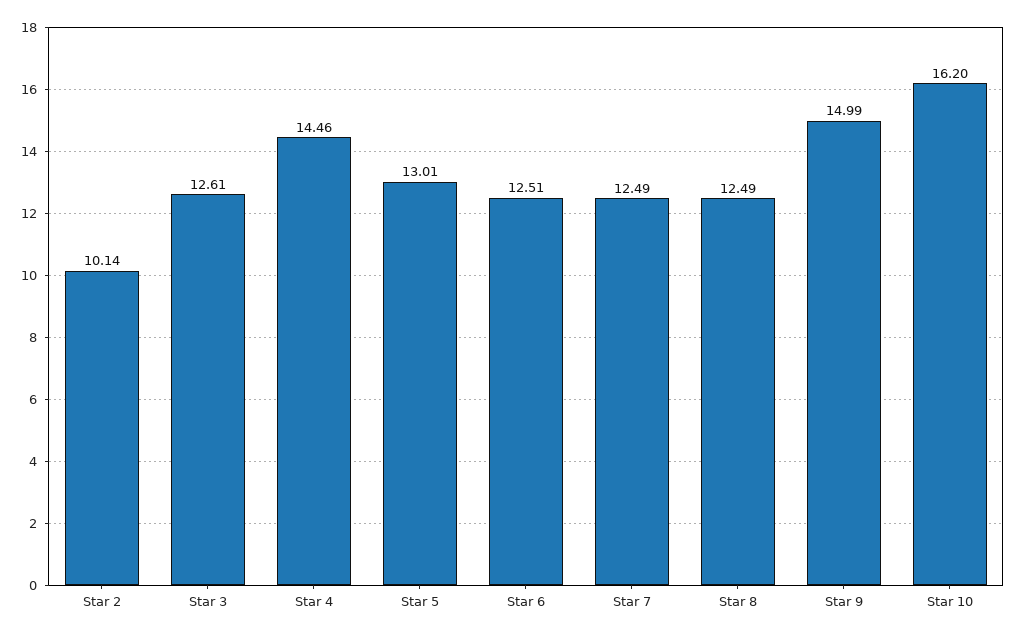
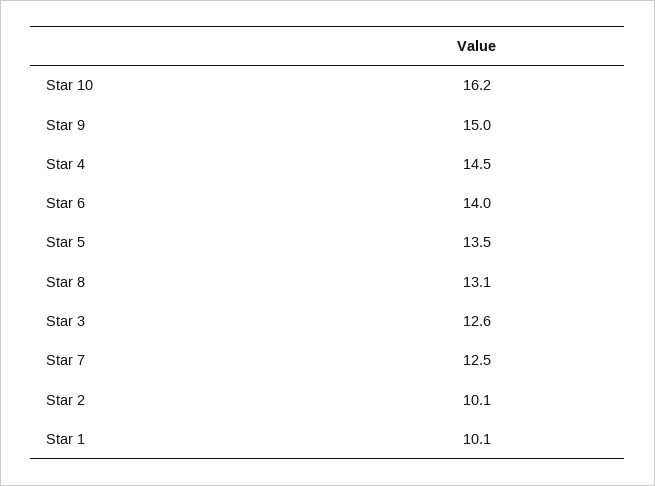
Star 5: 13.01 -> 13.5
Star 6: 12.51 -> 14
Star 8: 12.49 -> 13.1
Star 1: none -> 10.1

